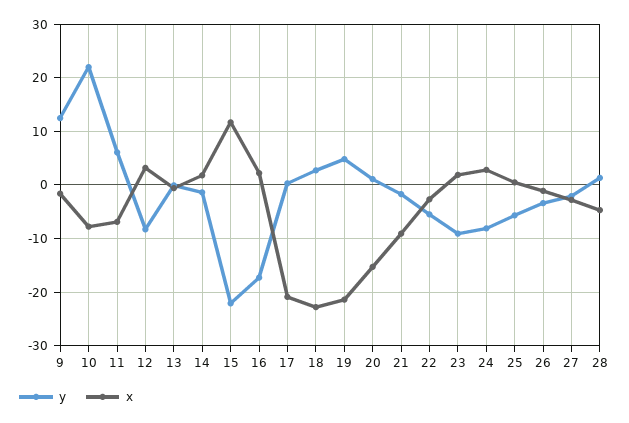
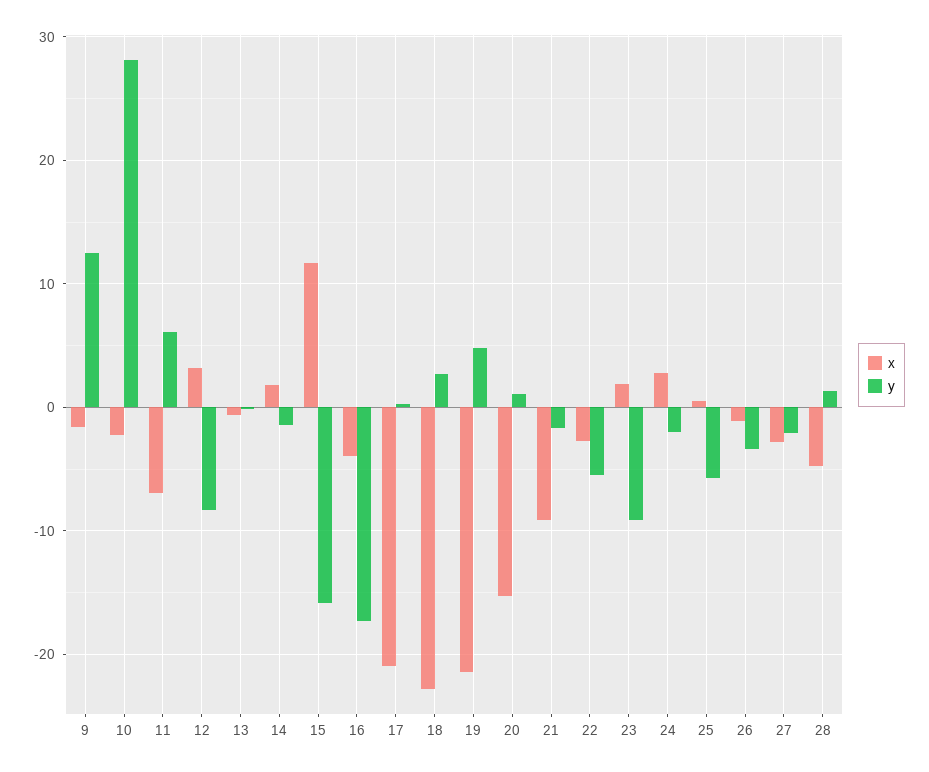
y, 10: 22 -> 28
x, 10: -8 -> -2
y, 15: -22 -> -16
x, 16: 2 -> -4
y, 24: -8 -> -2

